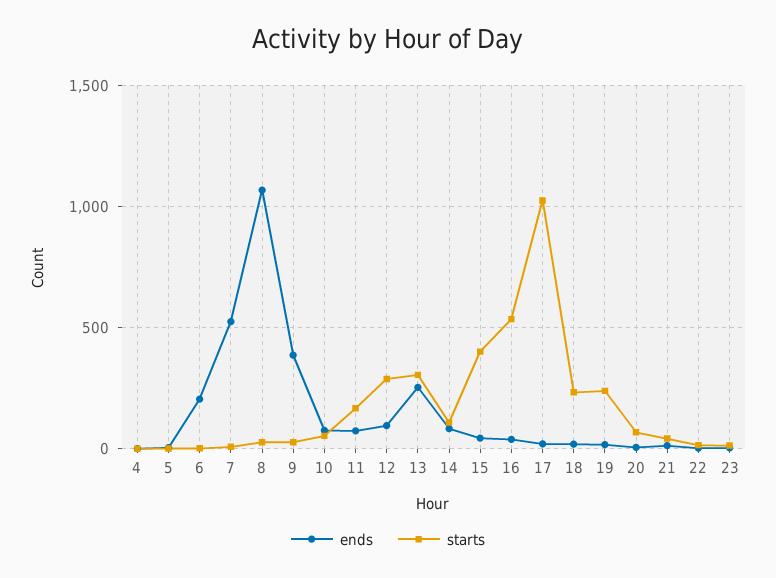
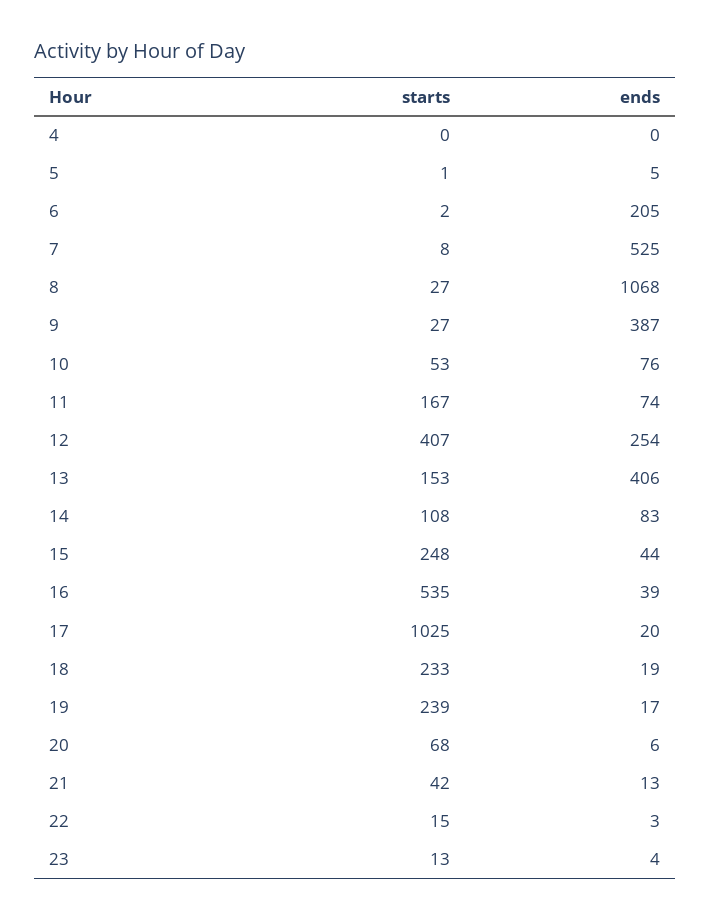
ends, 12: 100 -> 254
starts, 12: 300 -> 407
ends, 13: 250 -> 406
starts, 13: 300 -> 153
starts, 15: 400 -> 248

